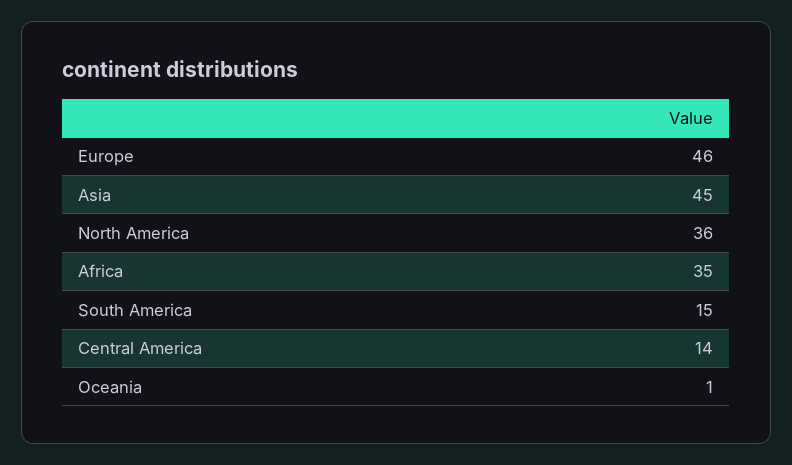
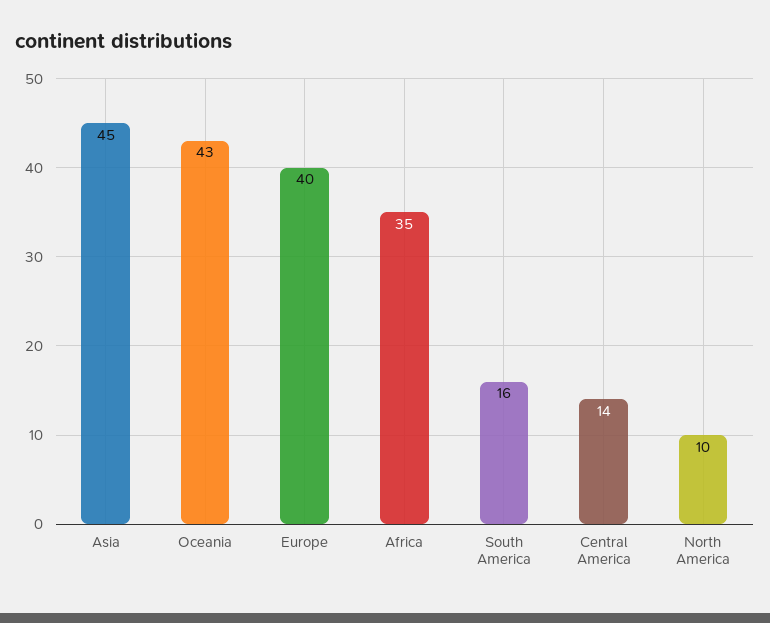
Europe: 46 -> 40
North America: 36 -> 10
South America: 15 -> 16
Oceania: 1 -> 43

